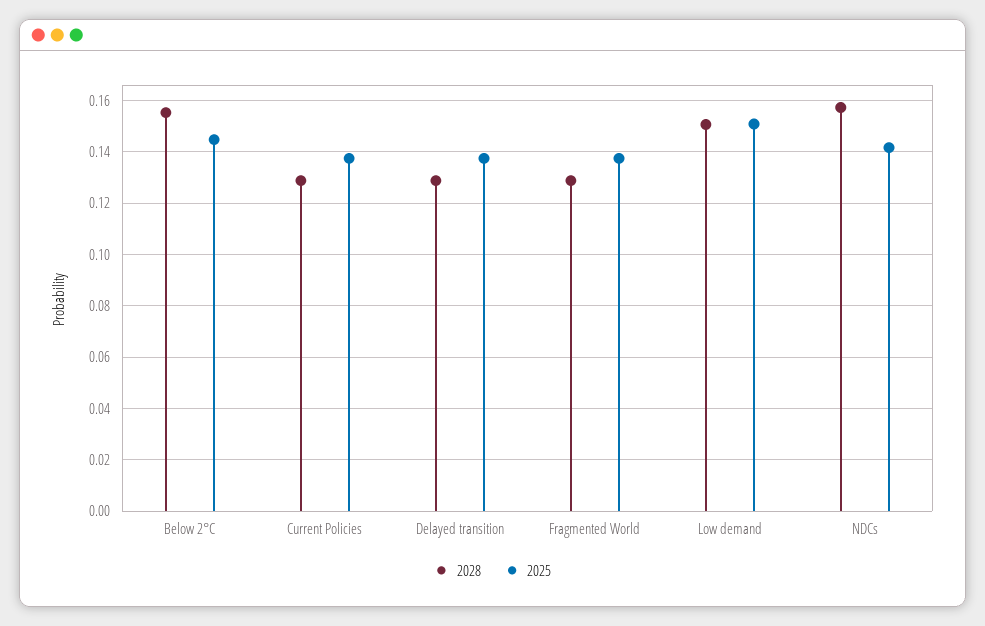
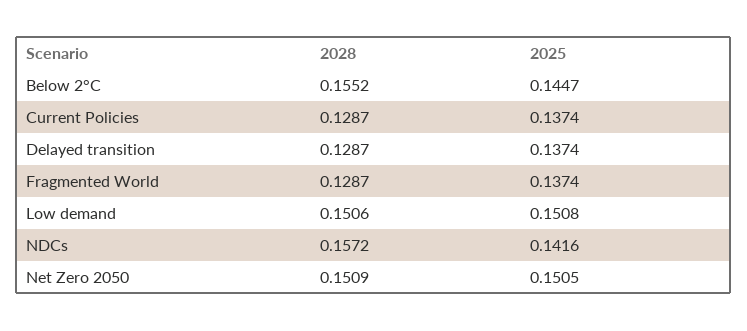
2028, Net Zero 2050: none -> 0.1509
2025, Net Zero 2050: none -> 0.1505

